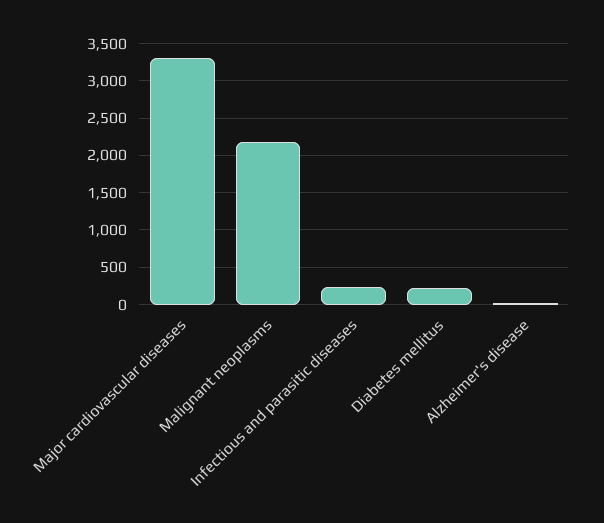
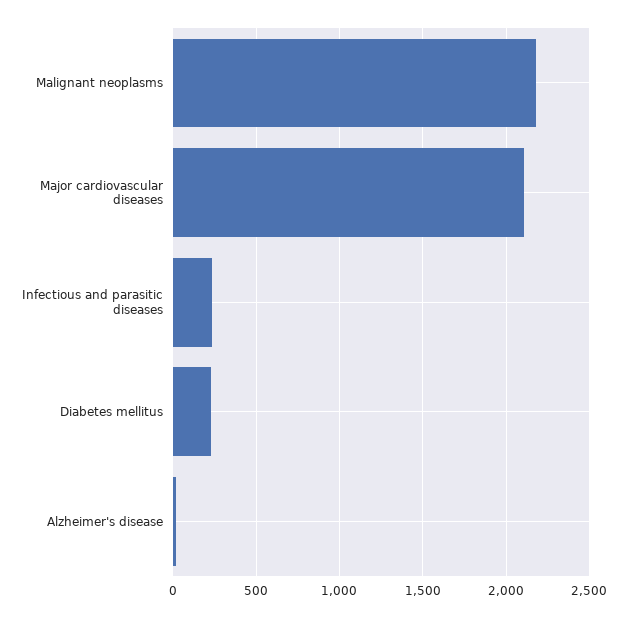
Major cardiovascular diseases: 3300 -> 2100

